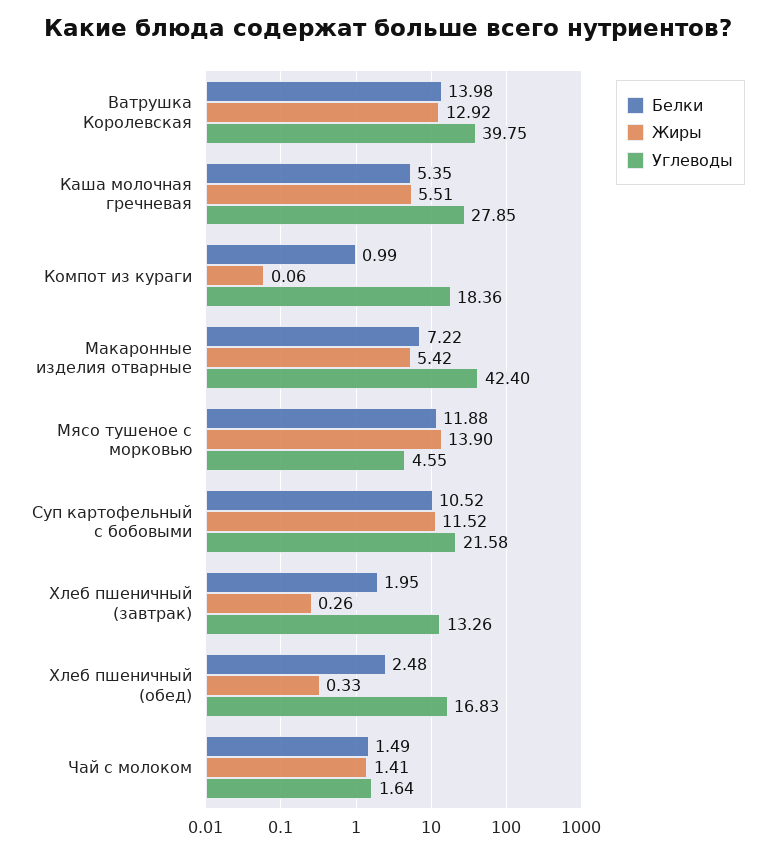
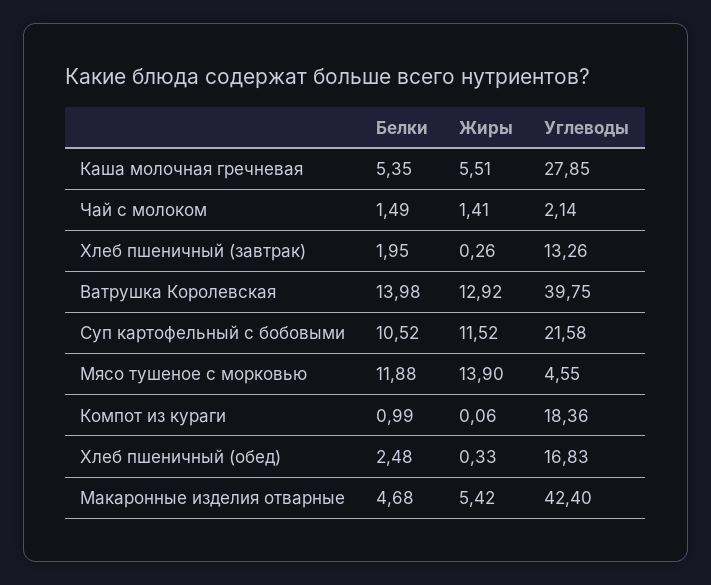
Белки, Макаронные изделия отварные: 7.22 -> 4.68
Углеводы, Чай с молоком: 1.64 -> 2.14

